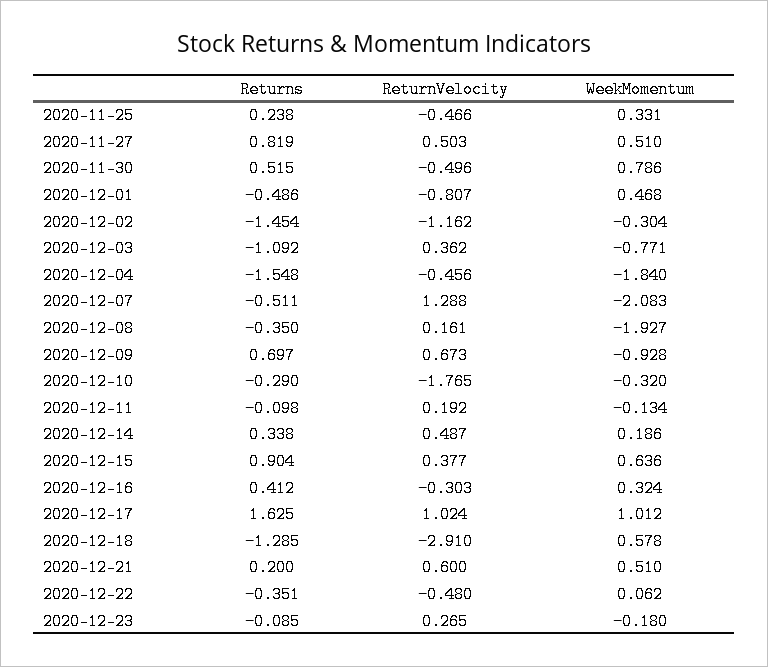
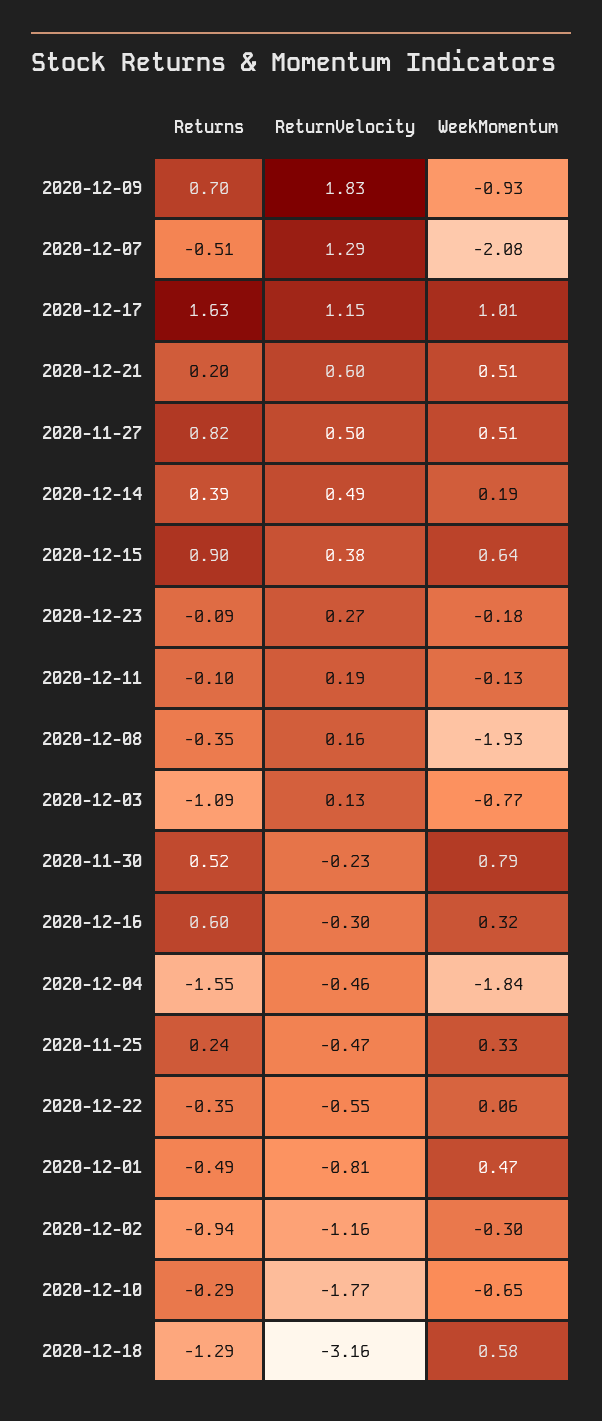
ReturnVelocity, 2020-11-30: -0.496 -> -0.23
Returns, 2020-12-02: -1.454 -> -0.94
ReturnVelocity, 2020-12-03: 0.362 -> 0.13
ReturnVelocity, 2020-12-09: 0.673 -> 1.83
WeekMomentum, 2020-12-10: -0.32 -> -0.65
Returns, 2020-12-14: 0.338 -> 0.39
Returns, 2020-12-16: 0.412 -> 0.6
ReturnVelocity, 2020-12-17: 1.024 -> 1.15
ReturnVelocity, 2020-12-18: -2.91 -> -3.16
ReturnVelocity, 2020-12-22: -0.48 -> -0.55

